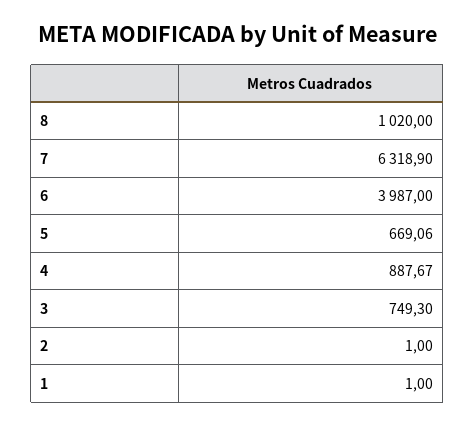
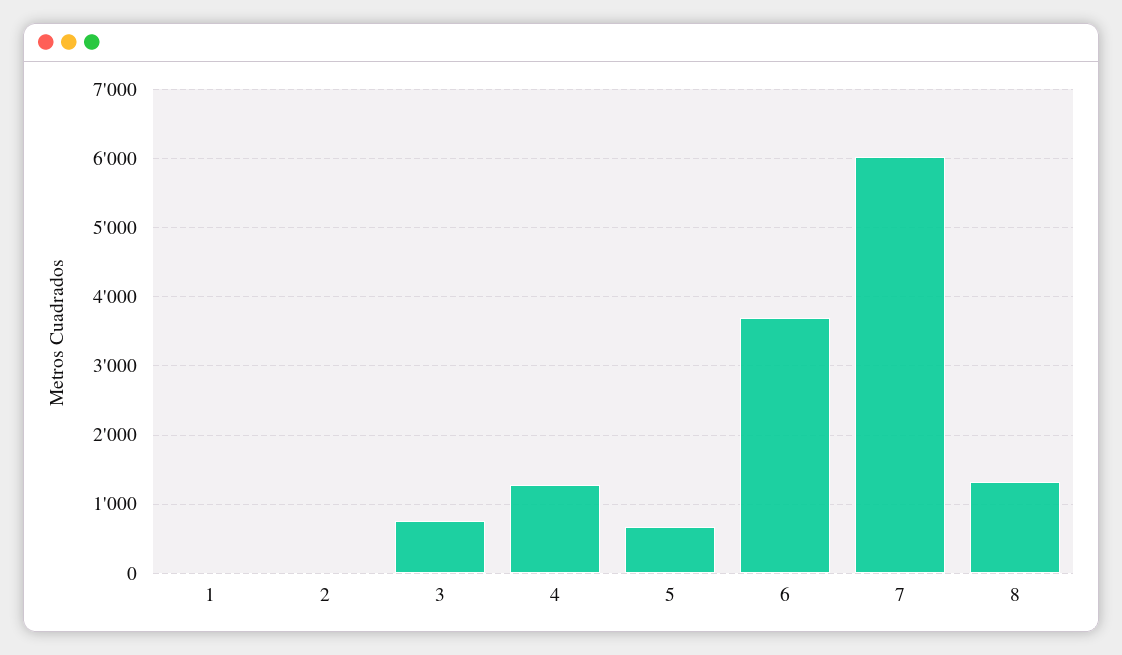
8: 1020 -> 1300
7: 6318.9 -> 6000
6: 3987 -> 3700
4: 887.67 -> 1300

